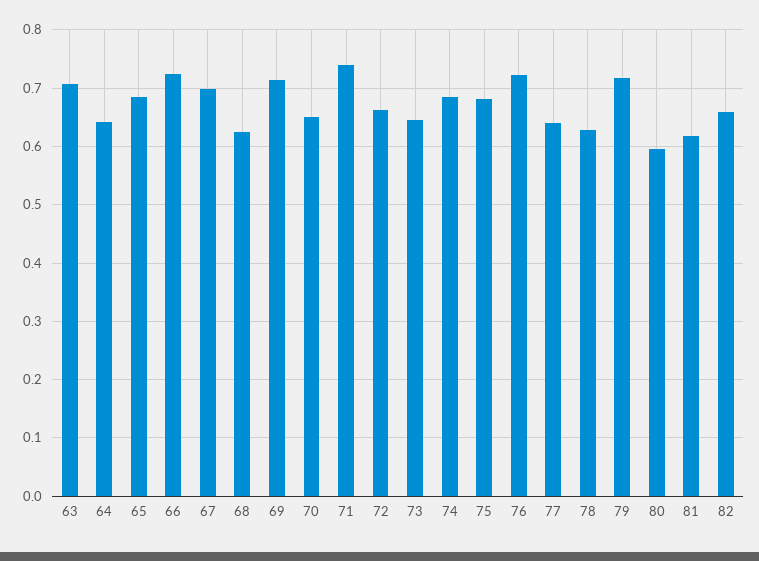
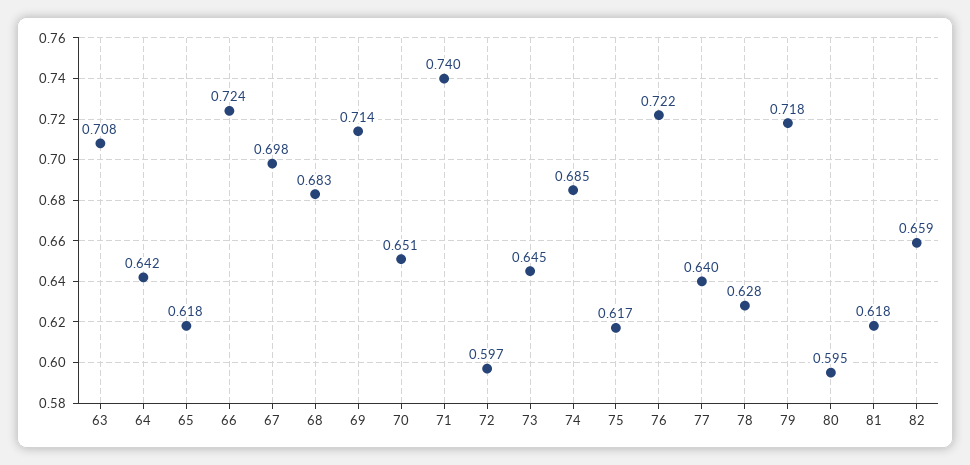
65: 0.68 -> 0.618
68: 0.62 -> 0.683
72: 0.66 -> 0.597
75: 0.68 -> 0.617

